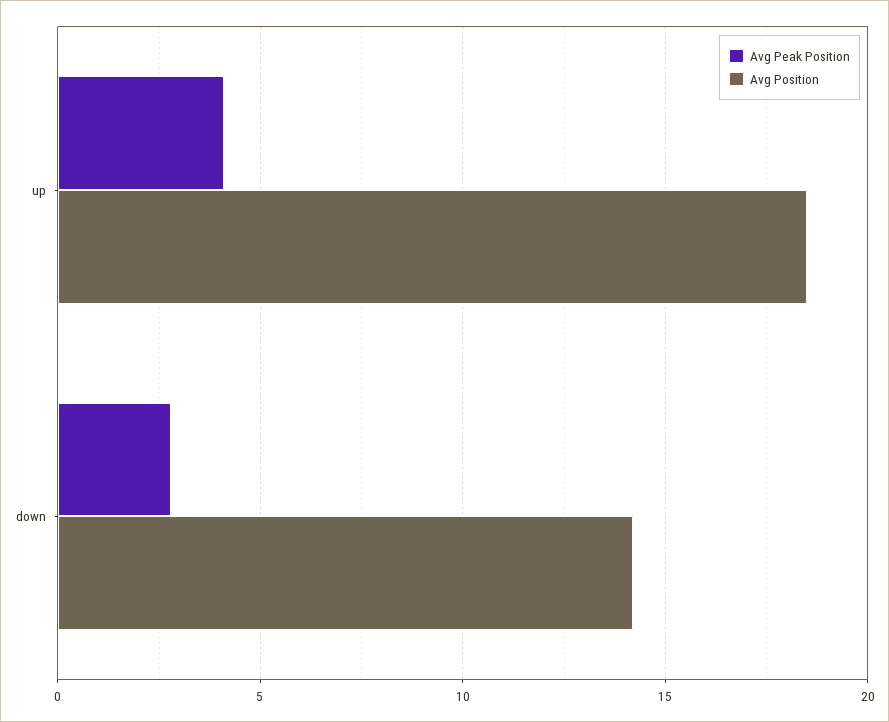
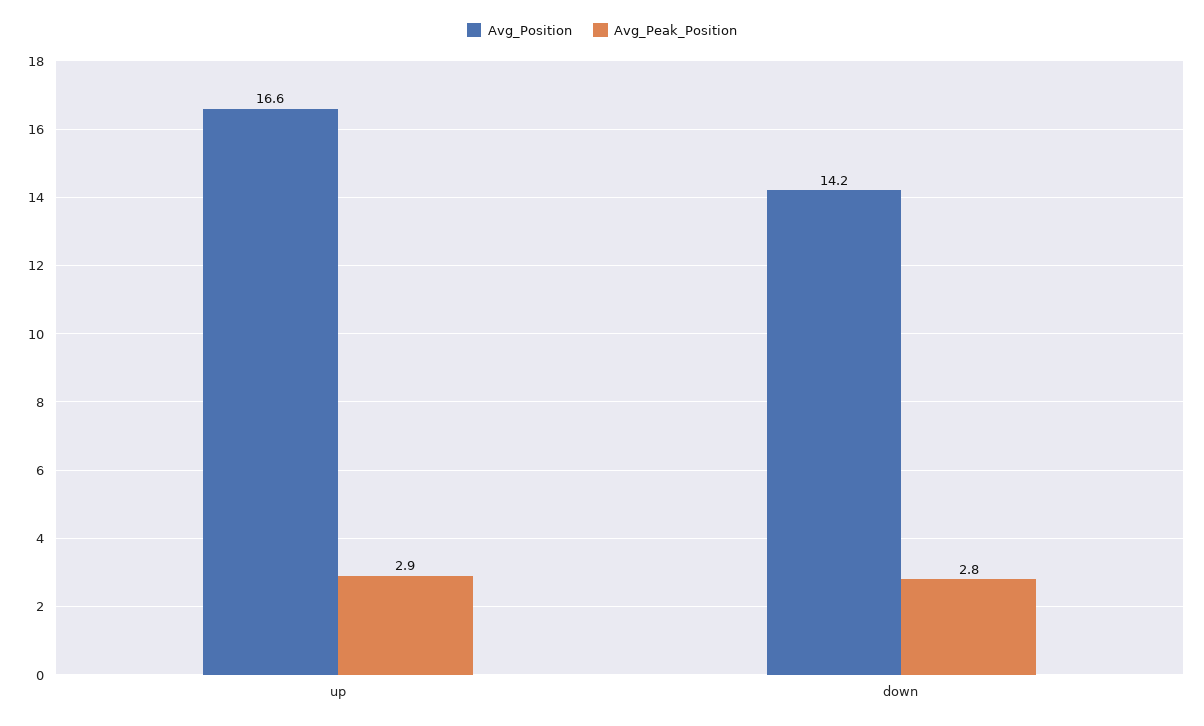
Avg Peak Position, up: 4 -> 2.9
Avg Position, up: 18.5 -> 16.6

